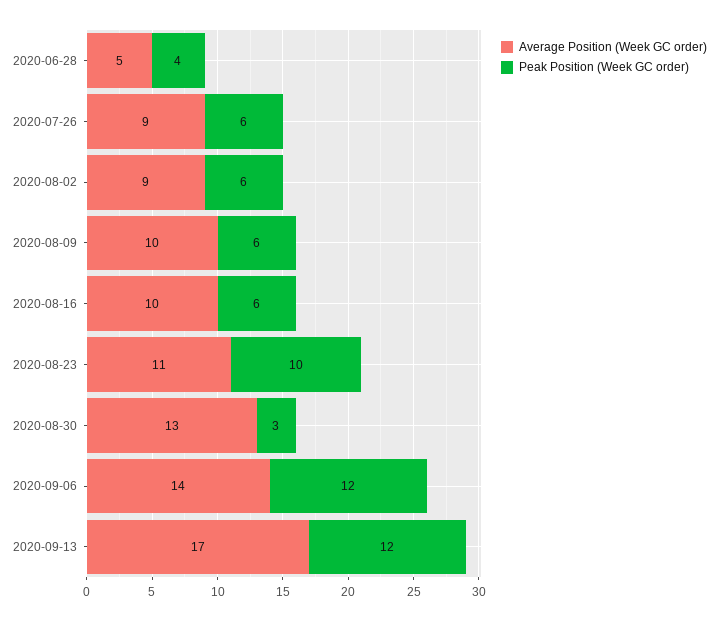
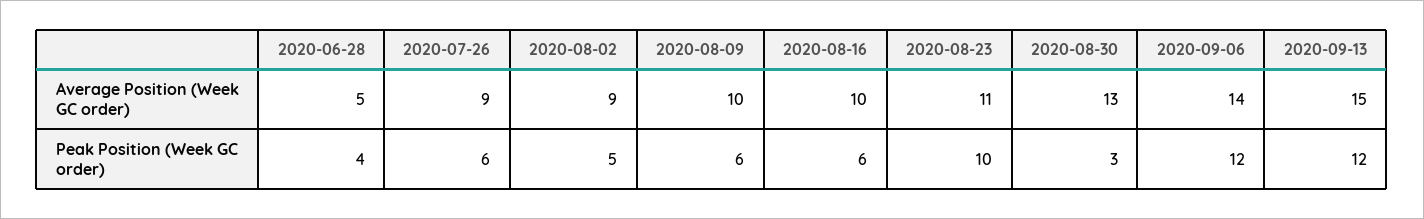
Peak Position (Week GC order), 2020-08-02: 6 -> 5
Average Position (Week GC order), 2020-09-13: 17 -> 15

